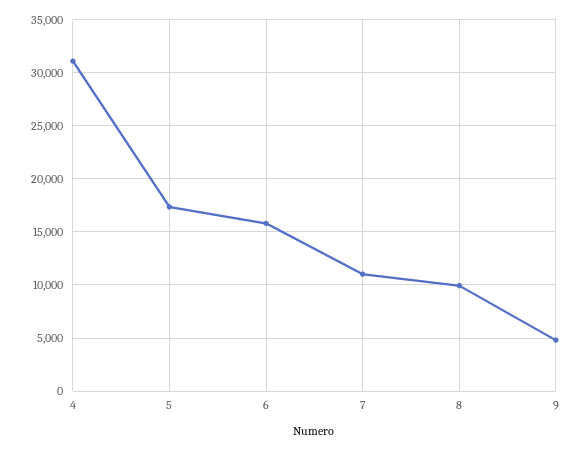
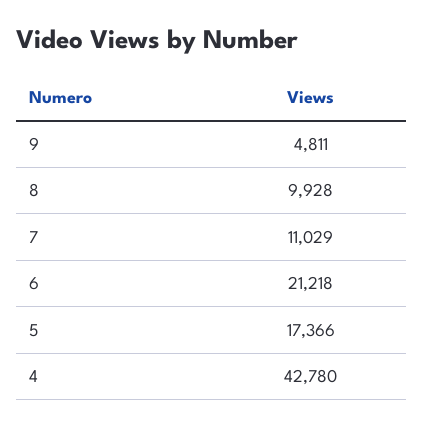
4: 31000 -> 42780
6: 16000 -> 21218

